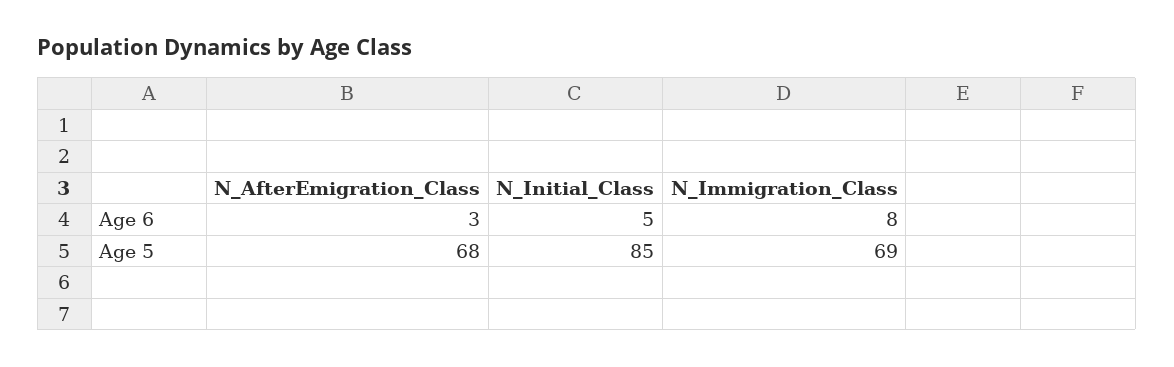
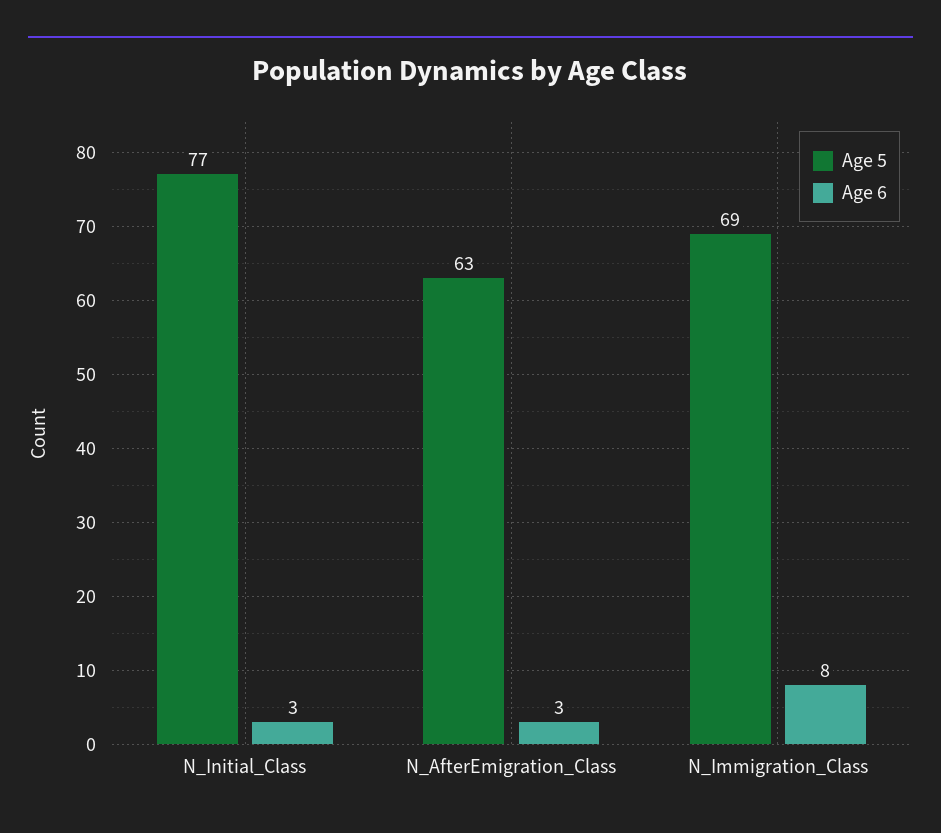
Age 6, N_Initial_Class: 5 -> 3
Age 5, N_AfterEmigration_Class: 68 -> 63
Age 5, N_Initial_Class: 85 -> 77

